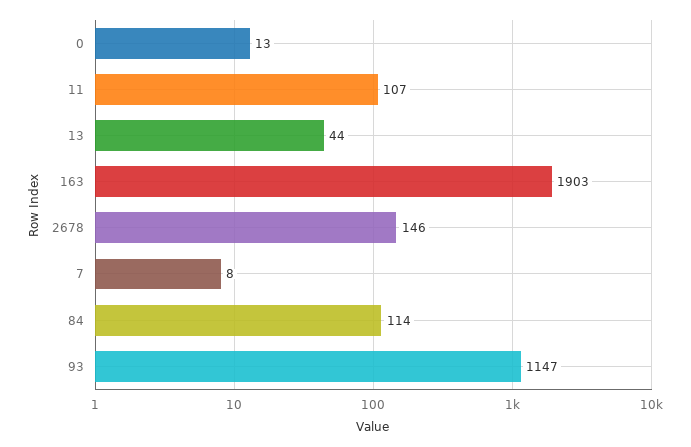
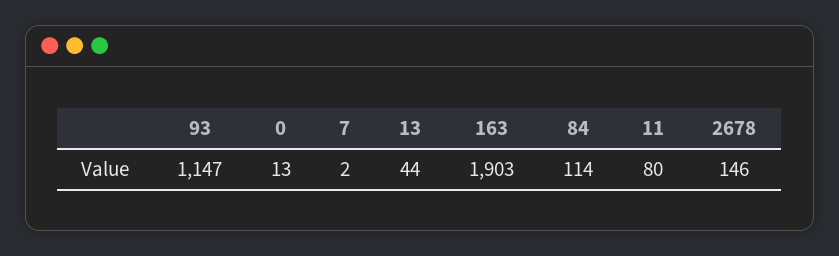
11: 107 -> 80
7: 8 -> 2

